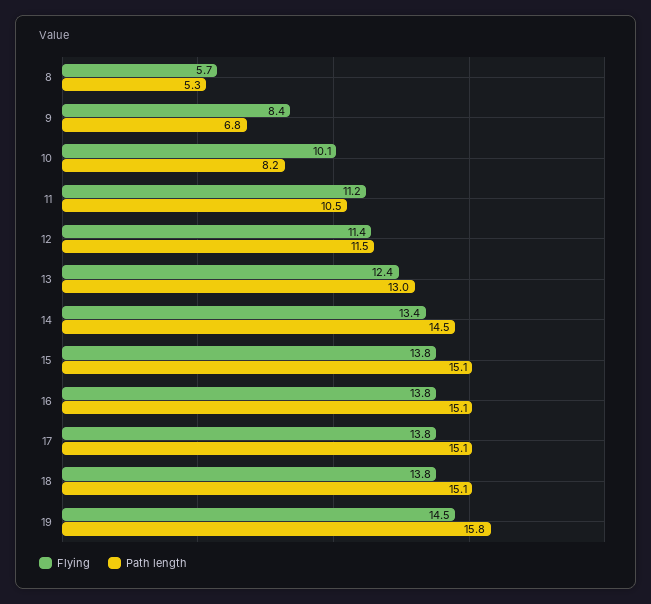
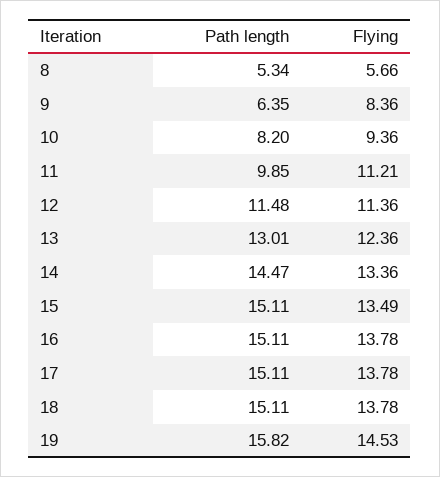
Path length, 9: 6.8 -> 6.35
Flying, 10: 10.1 -> 9.36
Path length, 11: 10.5 -> 9.85
Flying, 15: 13.8 -> 13.49

